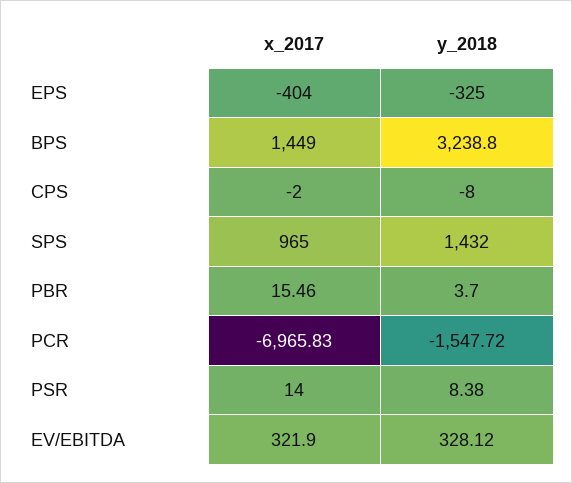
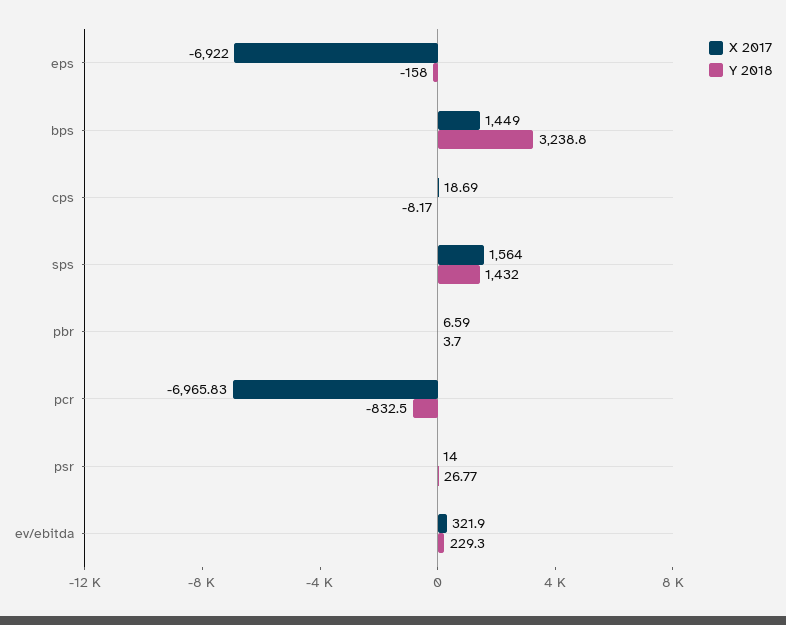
x_2017, EPS: -404 -> -6922
y_2018, EPS: -325 -> -158
x_2017, CPS: -2 -> 18.69
y_2018, CPS: -8 -> -8.17
x_2017, SPS: 965 -> 1564
x_2017, PBR: 15.46 -> 6.59
y_2018, PCR: -1547.72 -> -832.5
y_2018, PSR: 8.38 -> 26.77
y_2018, EV/EBITDA: 328.12 -> 229.3

